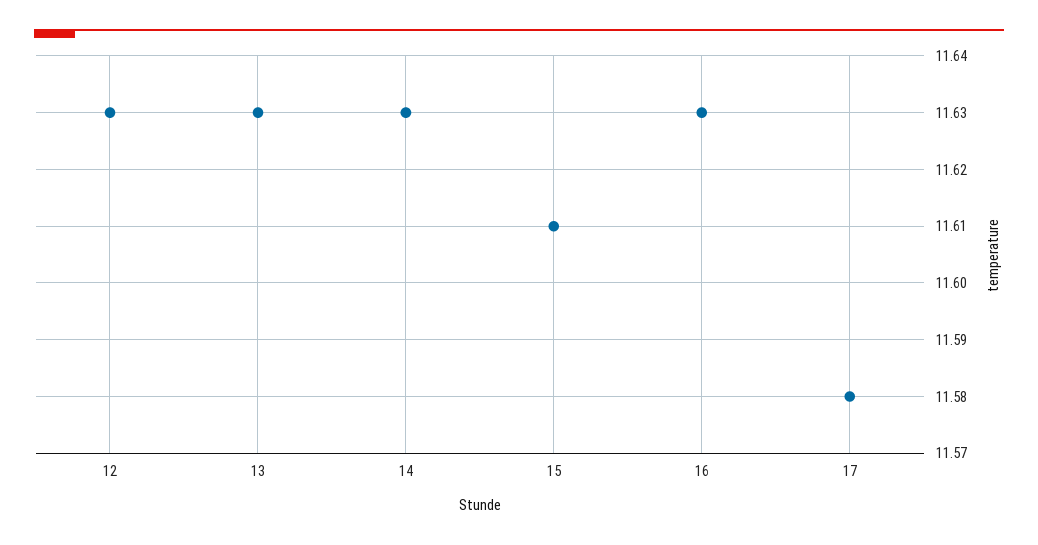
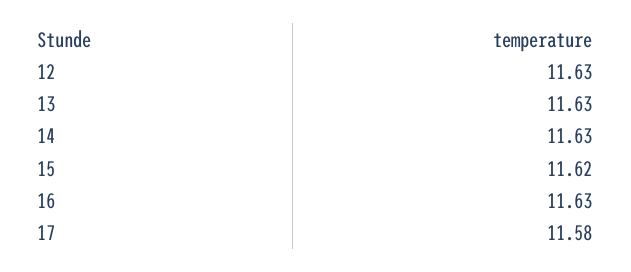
15: 11.61 -> 11.62

